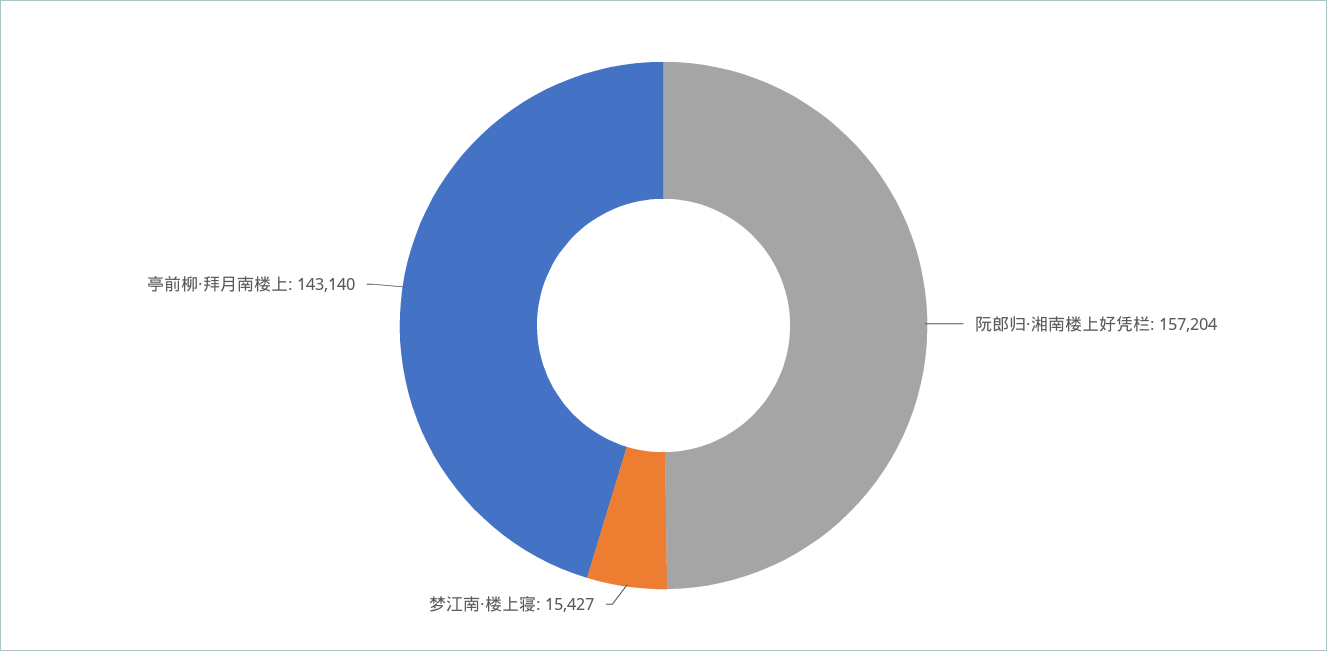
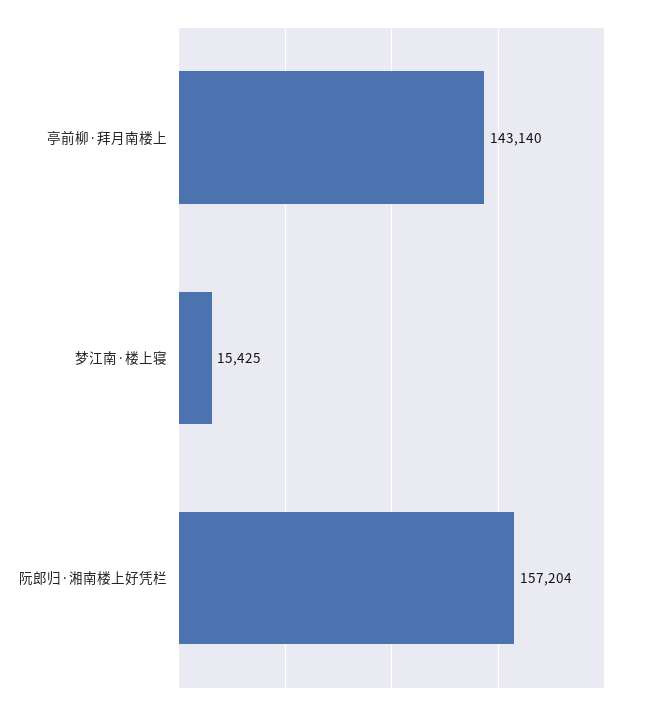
梦江南·楼上寝: 15427 -> 15425

